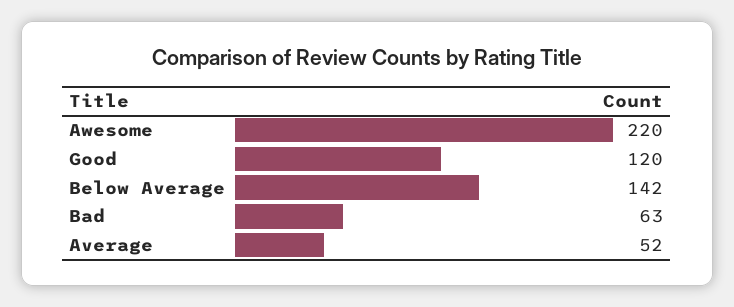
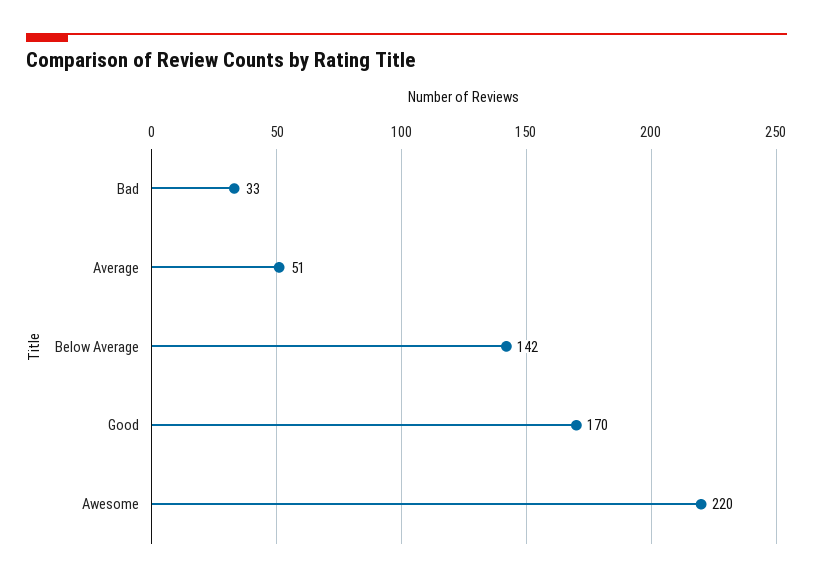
Good: 120 -> 170
Bad: 63 -> 33
Average: 52 -> 51

